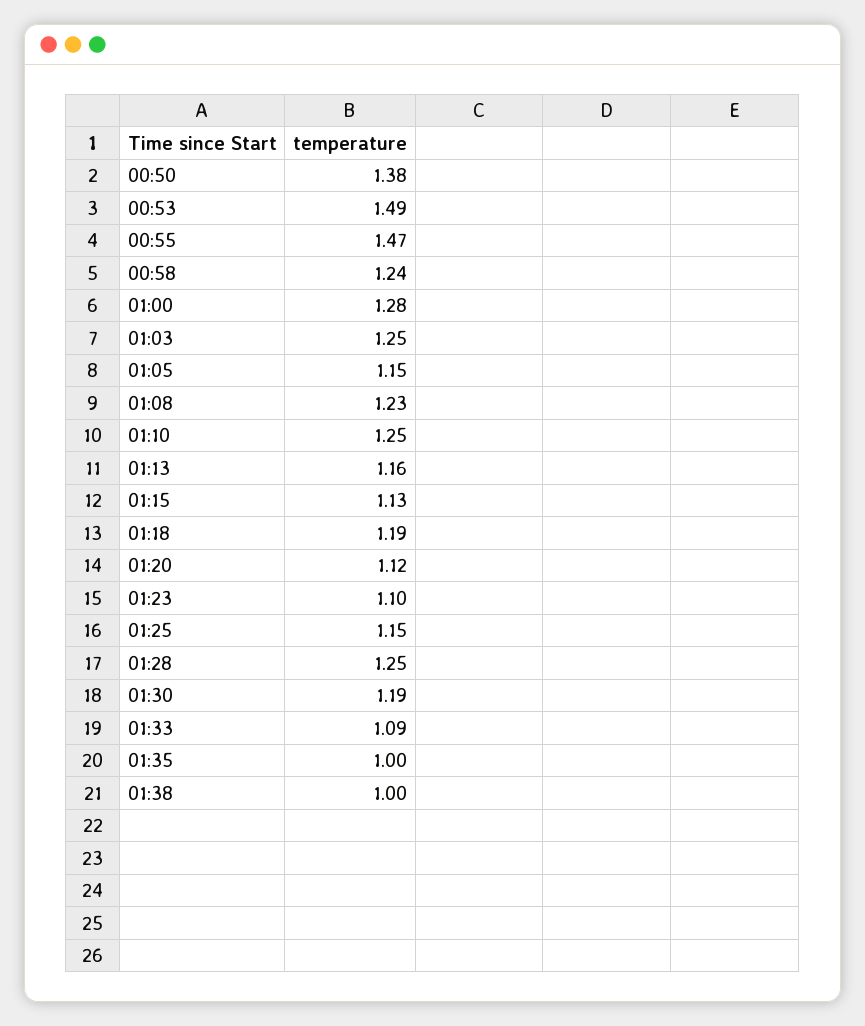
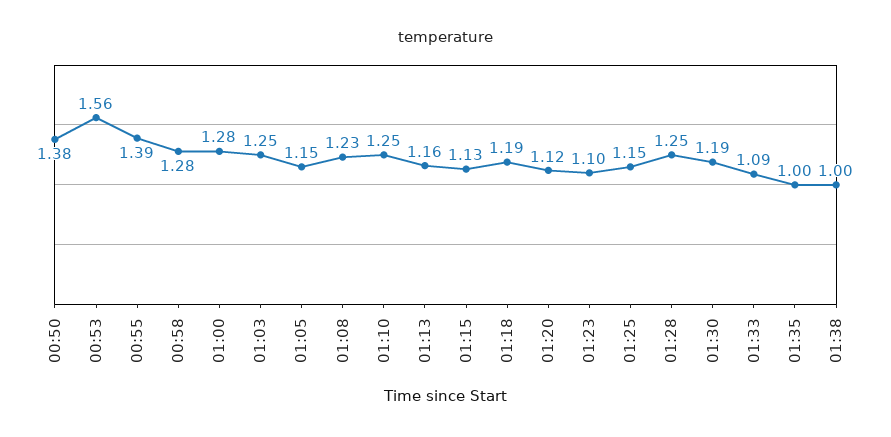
00:53: 1.49 -> 1.56
00:55: 1.47 -> 1.39
00:58: 1.24 -> 1.28

